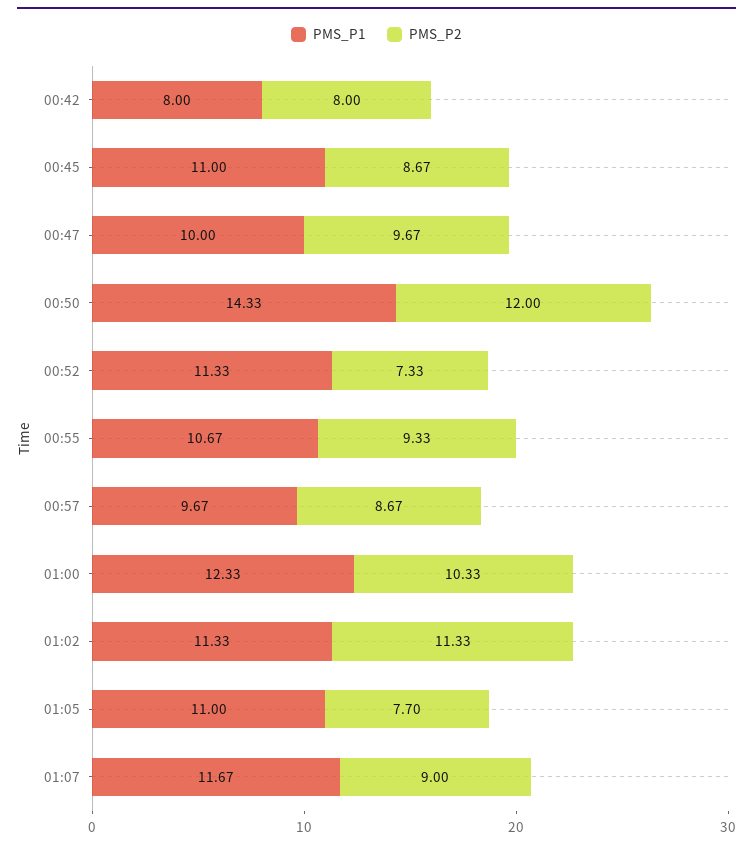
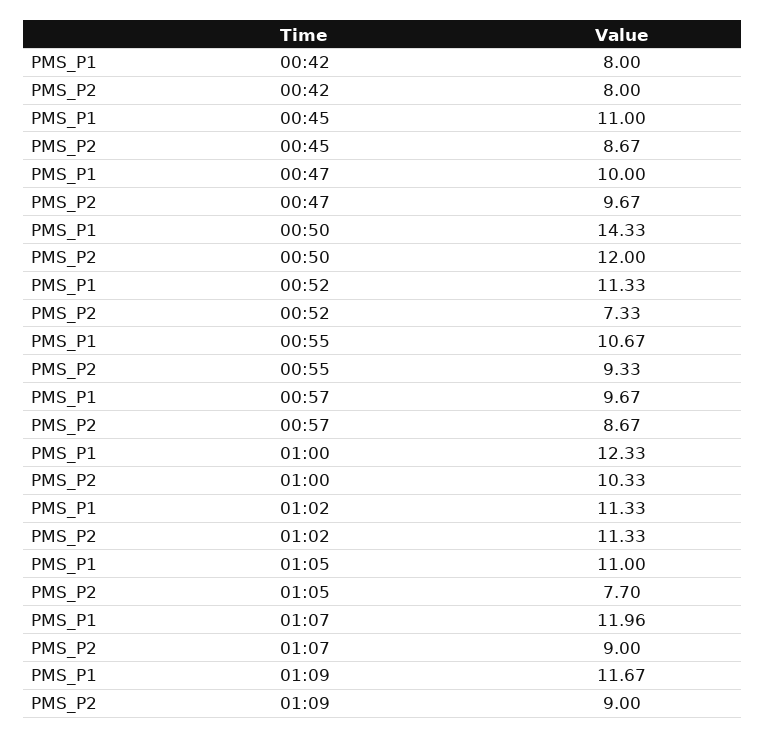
PMS_P1, 01:07: 11.67 -> 11.96
PMS_P1, 01:09: none -> 11.67
PMS_P2, 01:09: none -> 9

